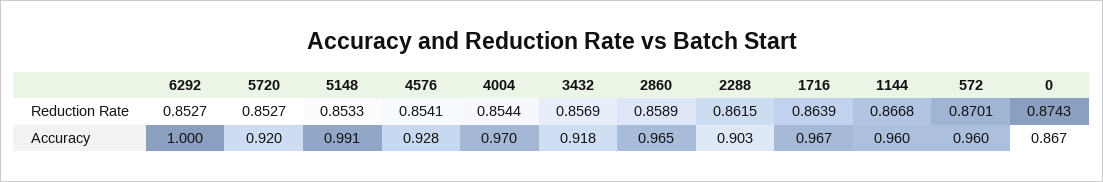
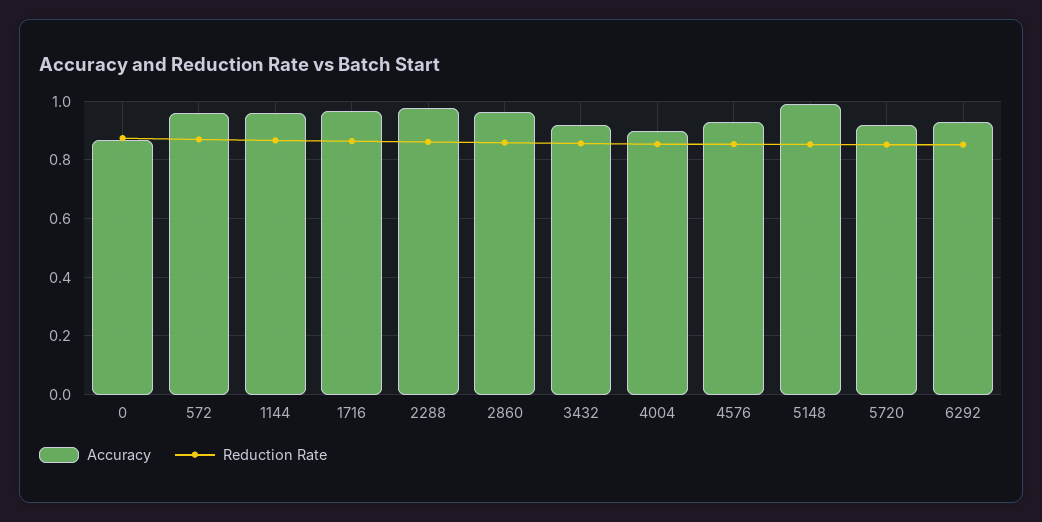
Accuracy, 6292: 1 -> 0.925
Accuracy, 4004: 0.97 -> 0.9
Accuracy, 2288: 0.903 -> 0.975

